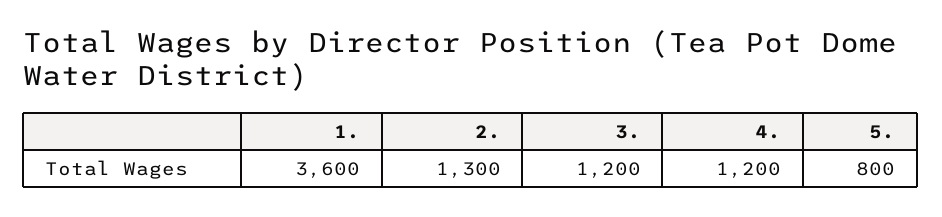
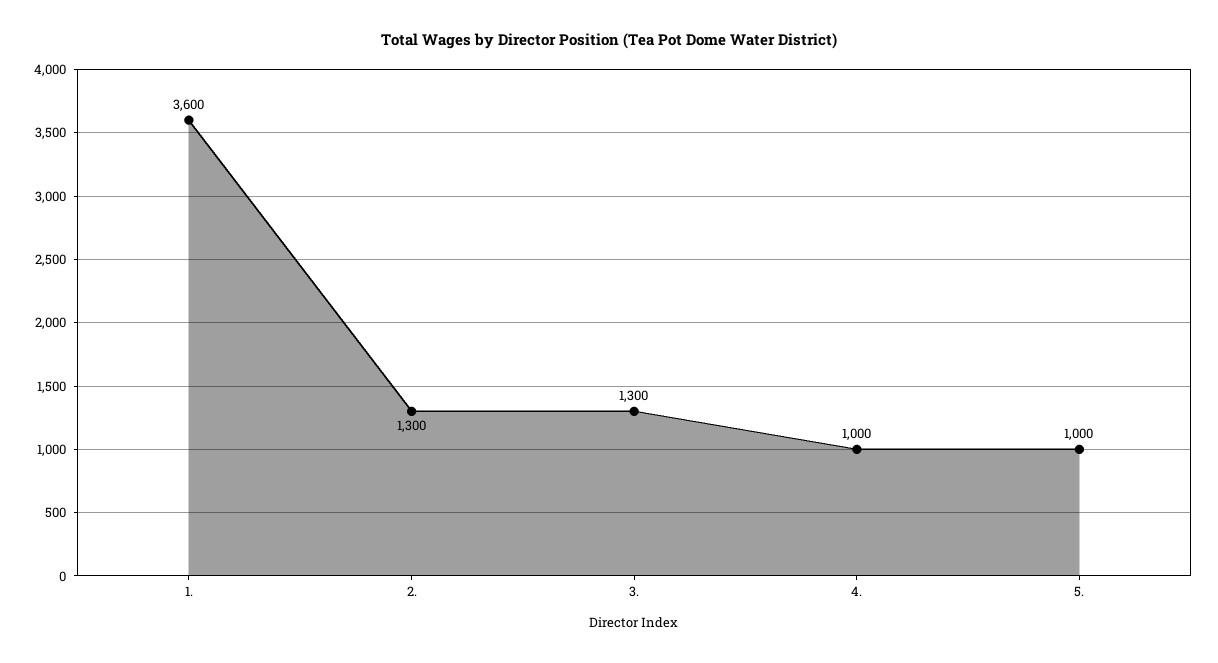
3.: 1200 -> 1300
4.: 1200 -> 1000
5.: 800 -> 1000

